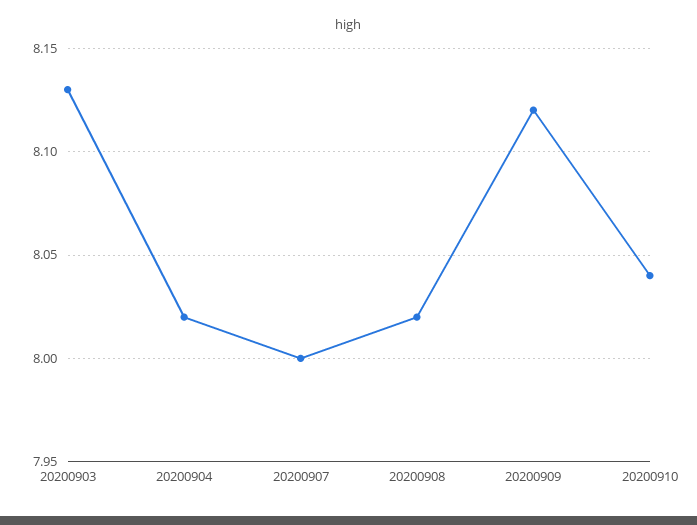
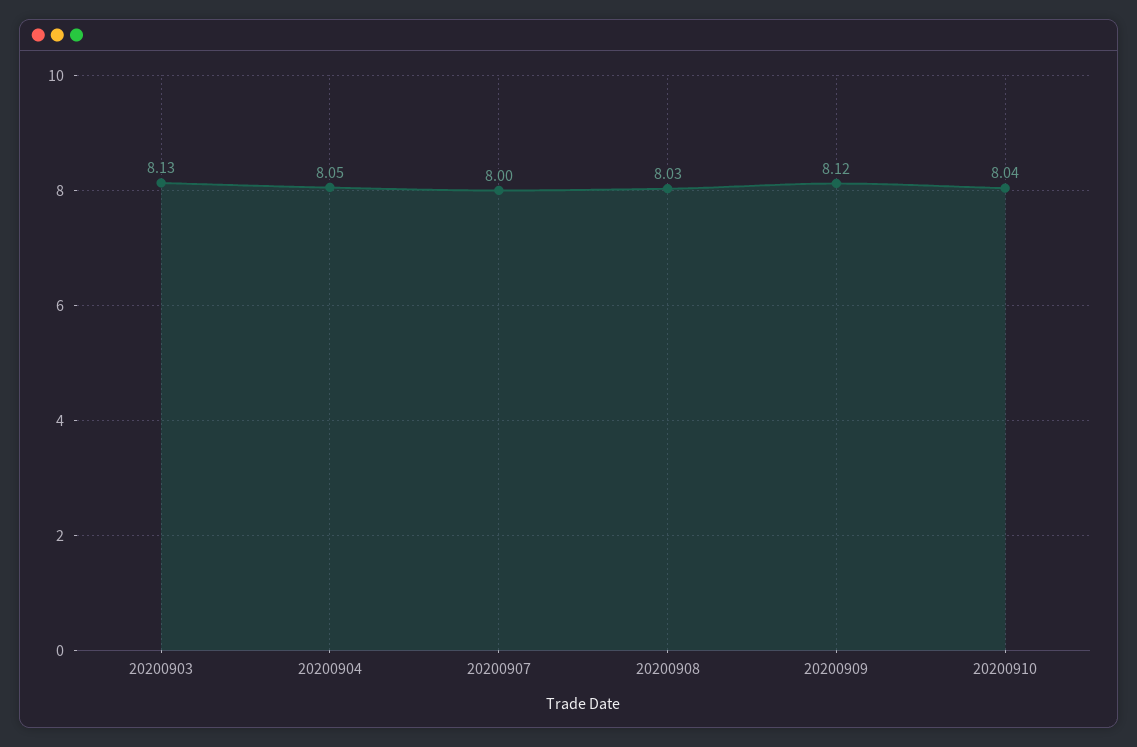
20200904: 8.02 -> 8.05
20200908: 8.02 -> 8.03

